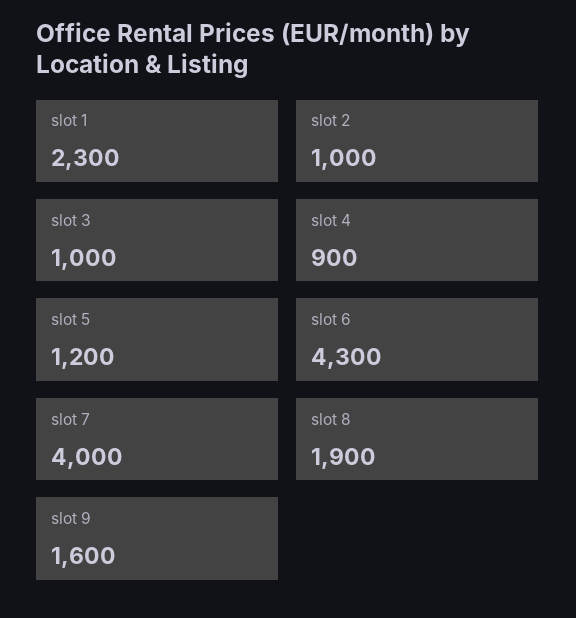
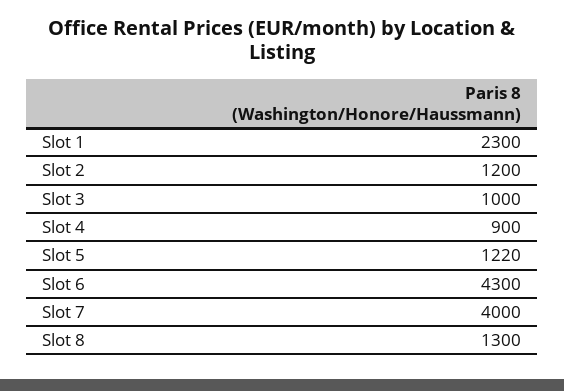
slot 2: 1000 -> 1200
slot 5: 1200 -> 1220
slot 8: 1900 -> 1300
slot 9: 1600 -> none

